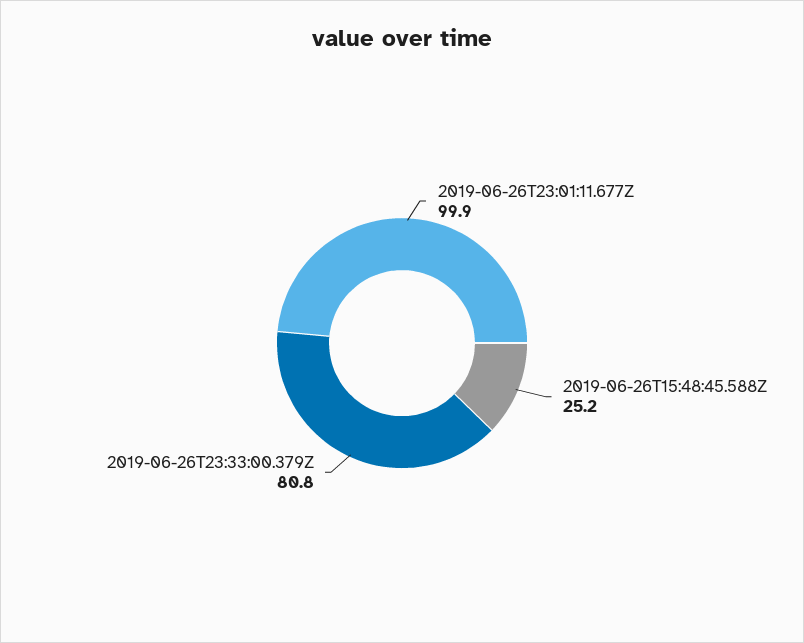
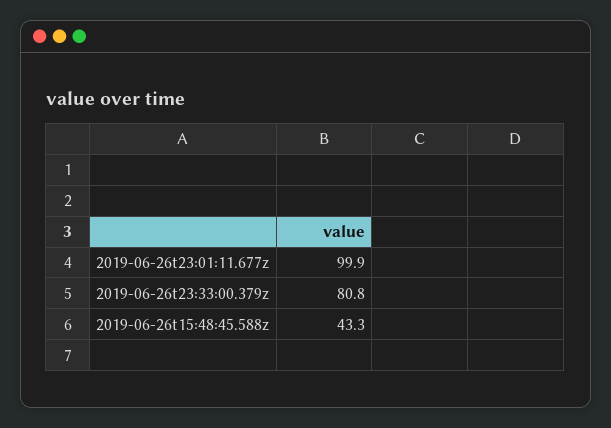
2019-06-26T15:48:45.588Z: 25.2 -> 43.3

